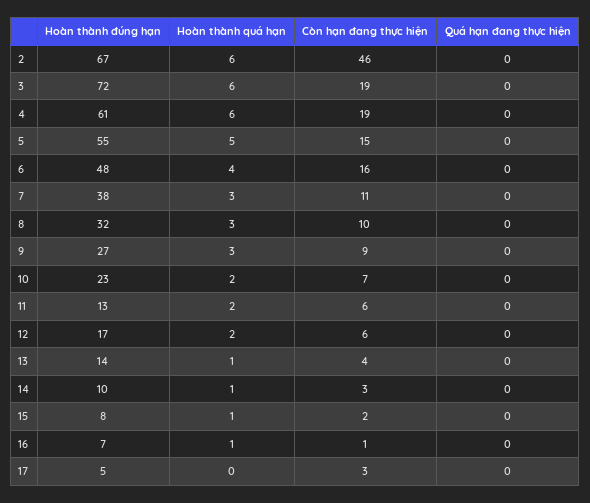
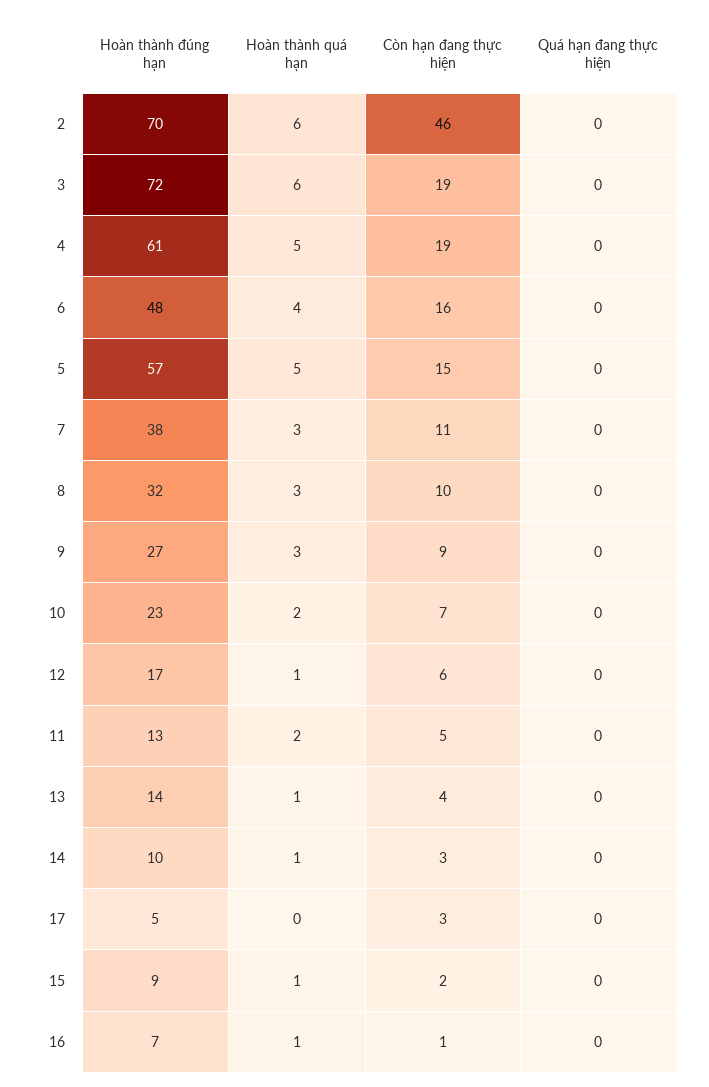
Hoàn thành đúng hạn, 2: 67 -> 70
Hoàn thành quá hạn, 4: 6 -> 5
Hoàn thành đúng hạn, 5: 55 -> 57
Còn hạn đang thực hiện, 11: 6 -> 5
Hoàn thành quá hạn, 12: 2 -> 1
Hoàn thành đúng hạn, 15: 8 -> 9

